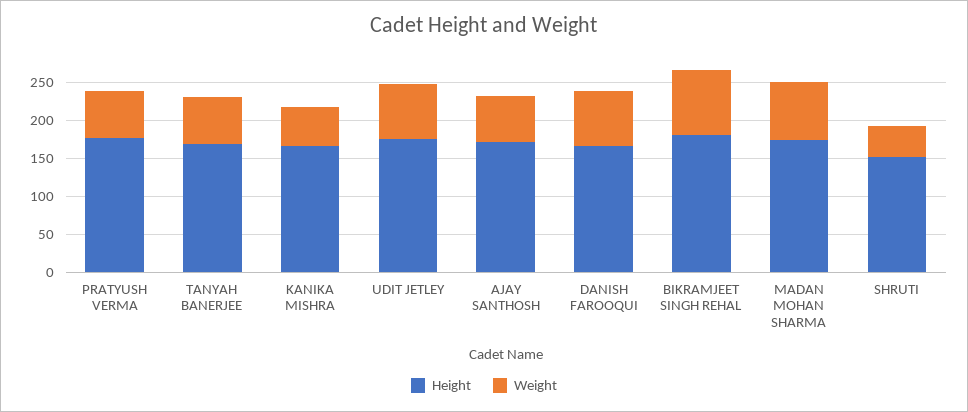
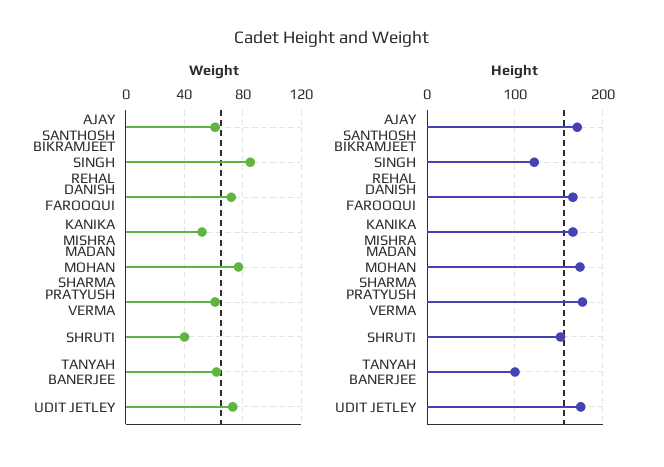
Height, TANYAH BANERJEE: 175 -> 100
Height, BIKRAMJEET SINGH REHAL: 175 -> 120

